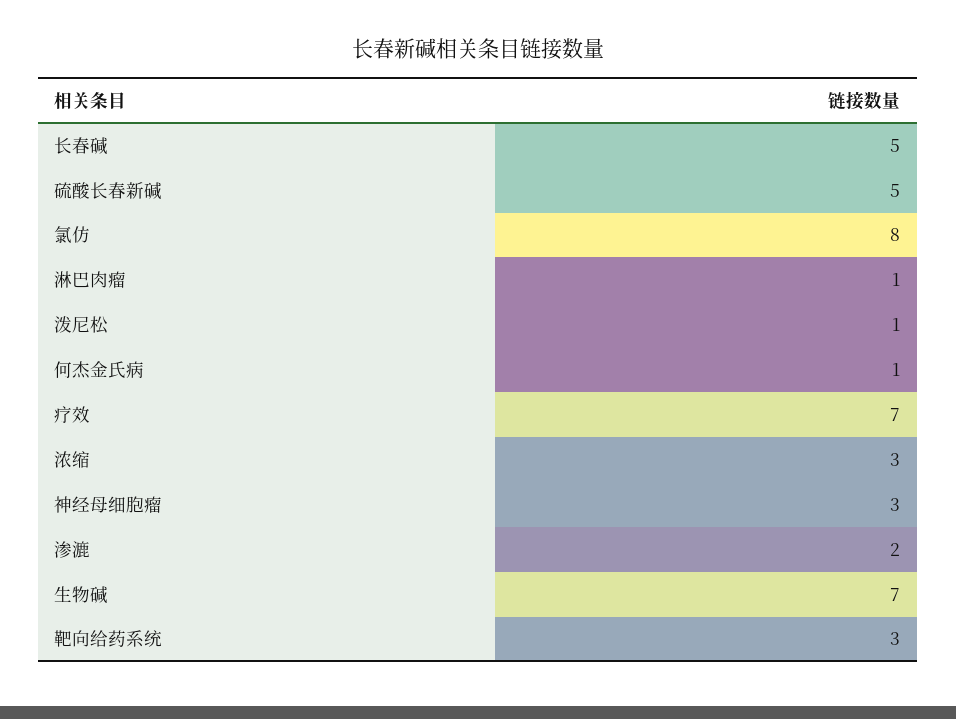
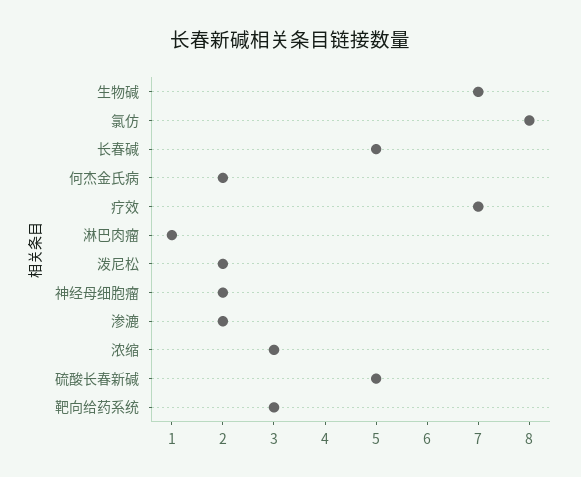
泼尼松: 1 -> 2
何杰金氏病: 1 -> 2
神经母细胞瘤: 3 -> 2

